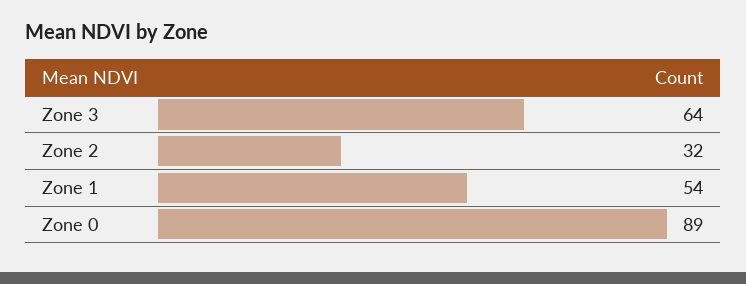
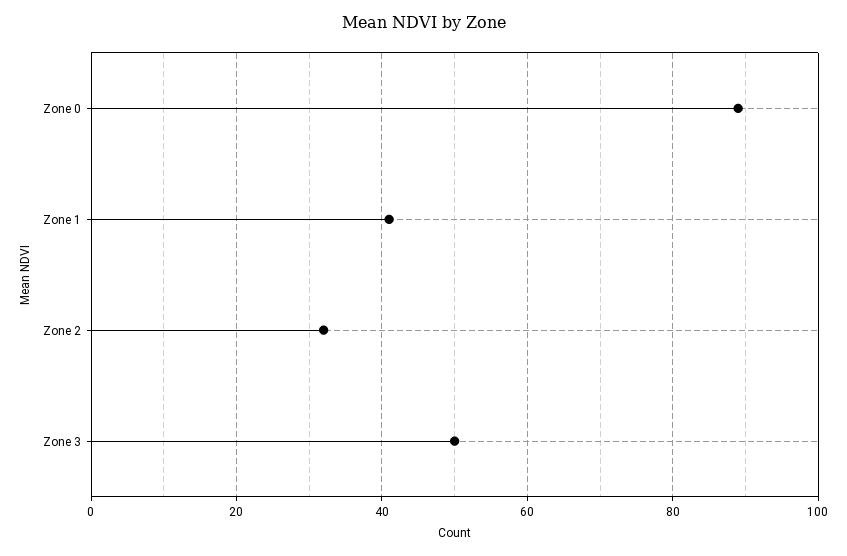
Zone 3: 64 -> 50
Zone 1: 54 -> 40

